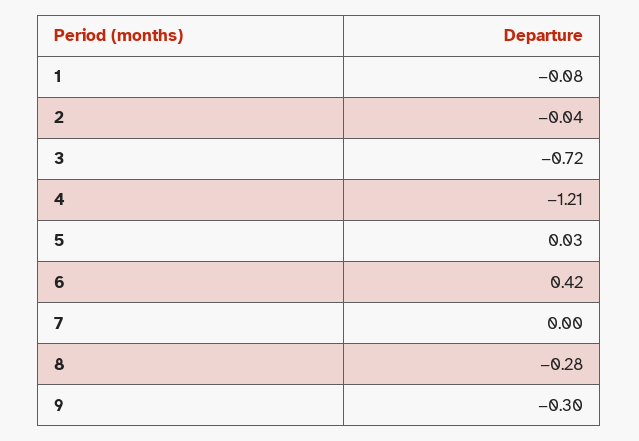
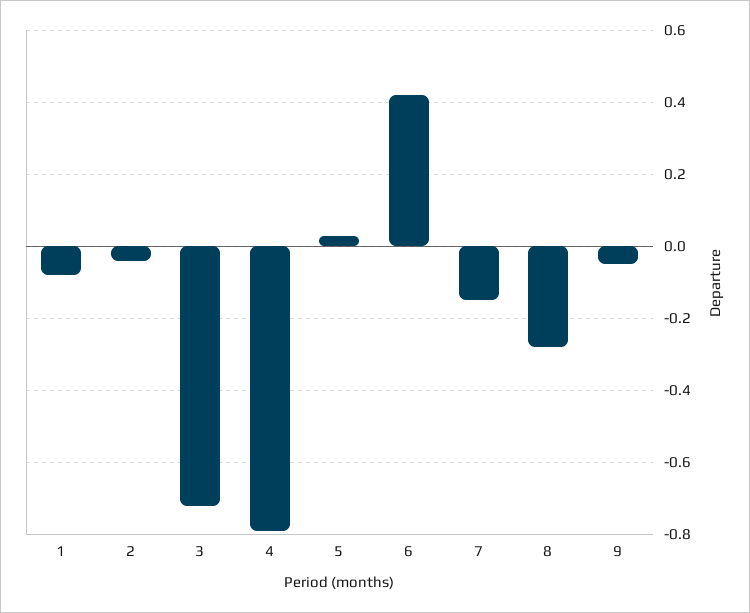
4: -1.21 -> -0.8
7: 0 -> -0.15
9: -0.3 -> -0.05

